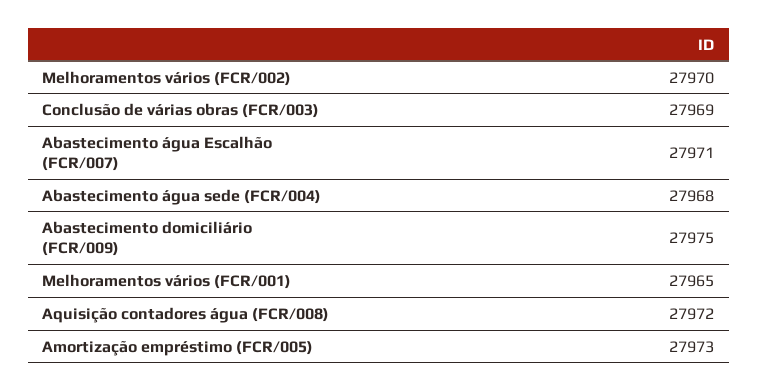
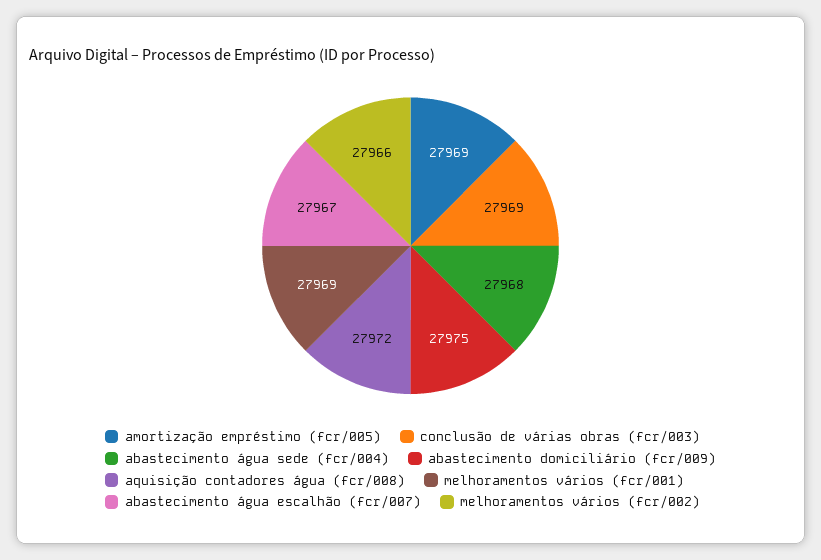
Melhoramentos vários (FCR/002): 27970 -> 27966
Abastecimento água Escalhão (FCR/007): 27971 -> 27967
Melhoramentos vários (FCR/001): 27965 -> 27969
Amortização empréstimo (FCR/005): 27973 -> 27969

